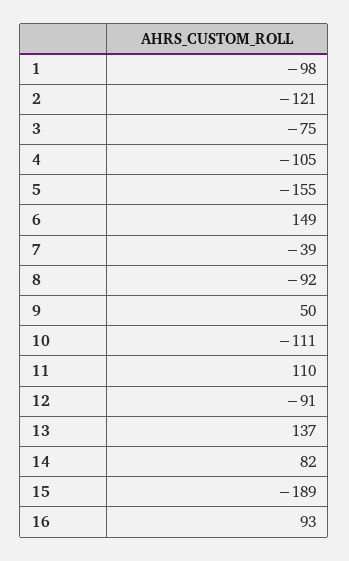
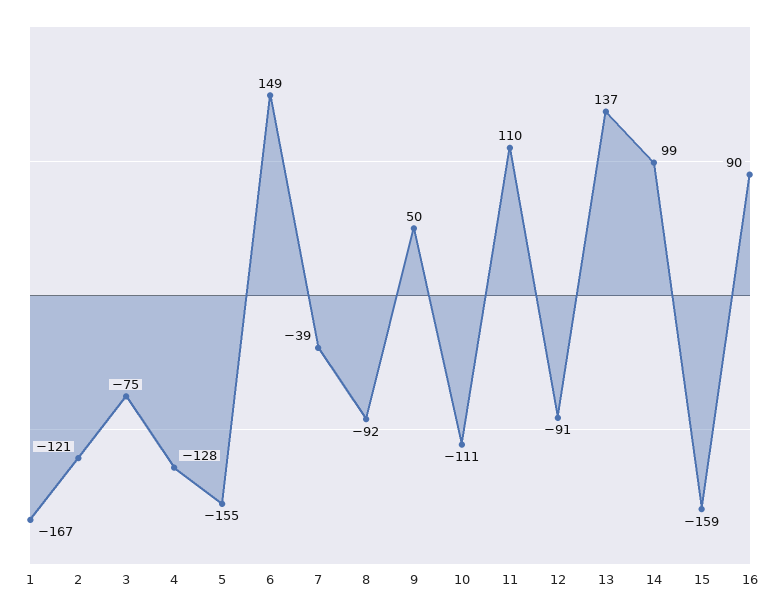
1: -98 -> -167
4: -105 -> -128
14: 82 -> 99
15: -189 -> -159
16: 93 -> 90

